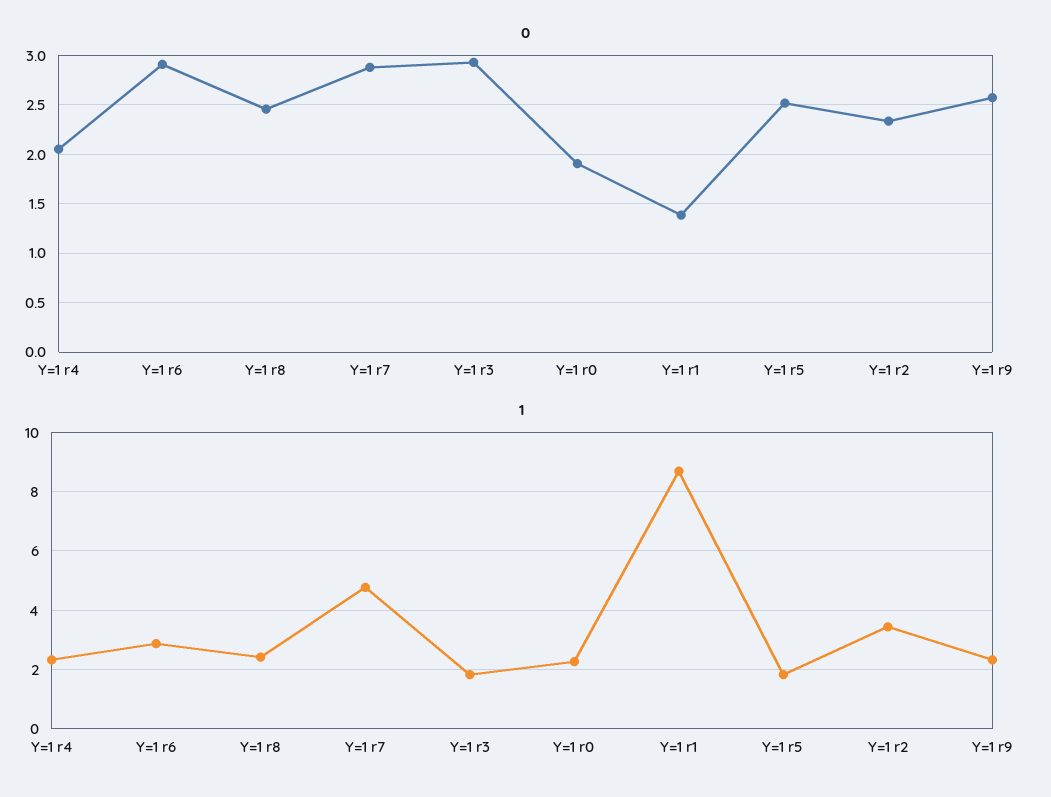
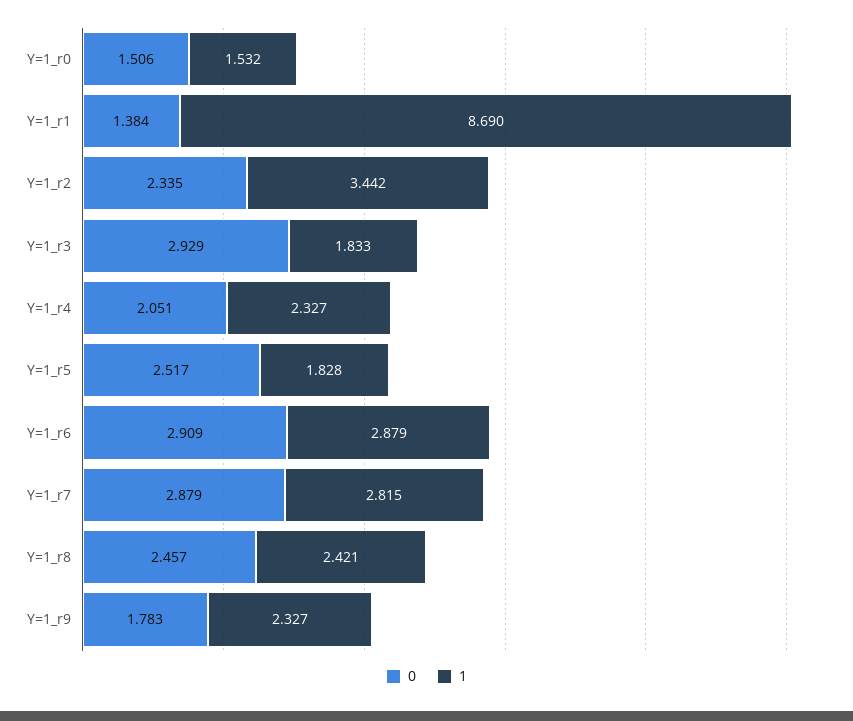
0, Y=1 r0: 1.9 -> 1.506
0, Y=1 r9: 2.6 -> 1.783
1, Y=1 r7: 4.75 -> 2.815
1, Y=1 r0: 2.25 -> 1.532

